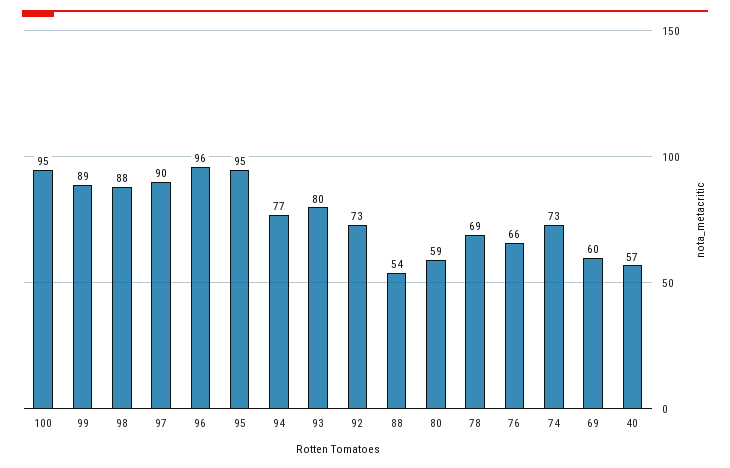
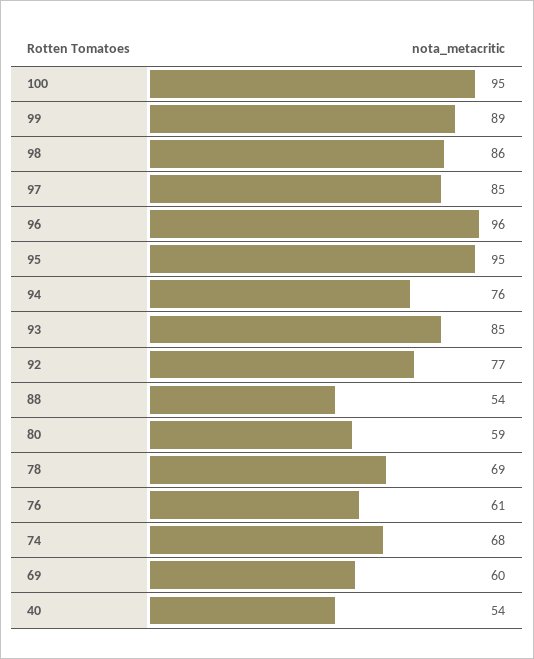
98: 88 -> 86
97: 90 -> 85
94: 77 -> 76
93: 80 -> 85
92: 73 -> 77
76: 66 -> 61
74: 73 -> 68
40: 57 -> 54

